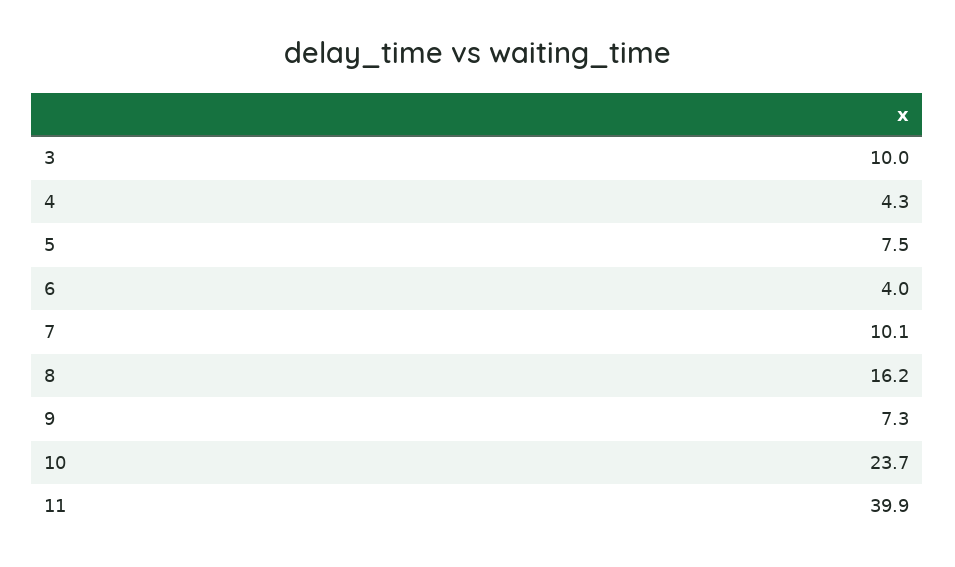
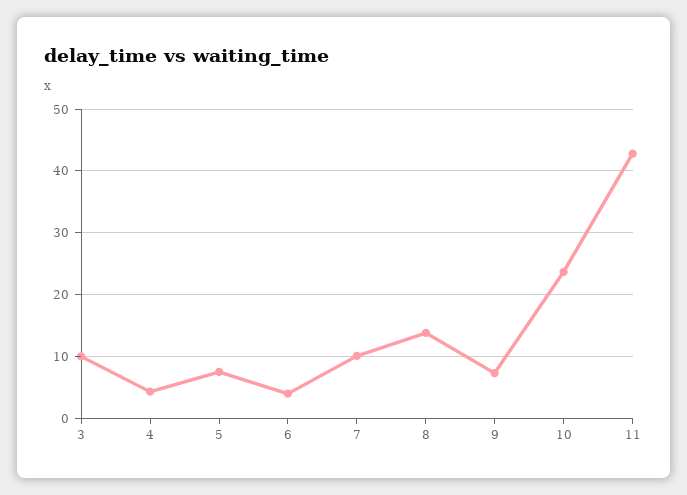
8: 16.2 -> 14
11: 39.9 -> 43

